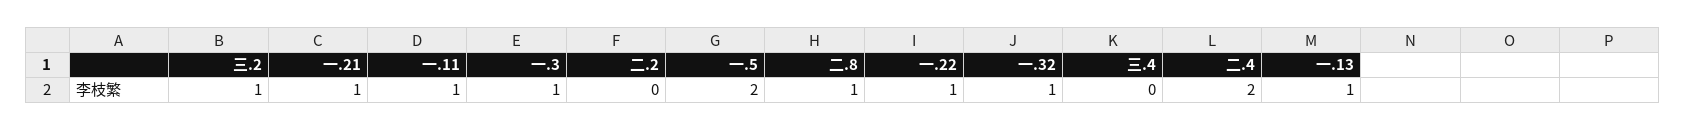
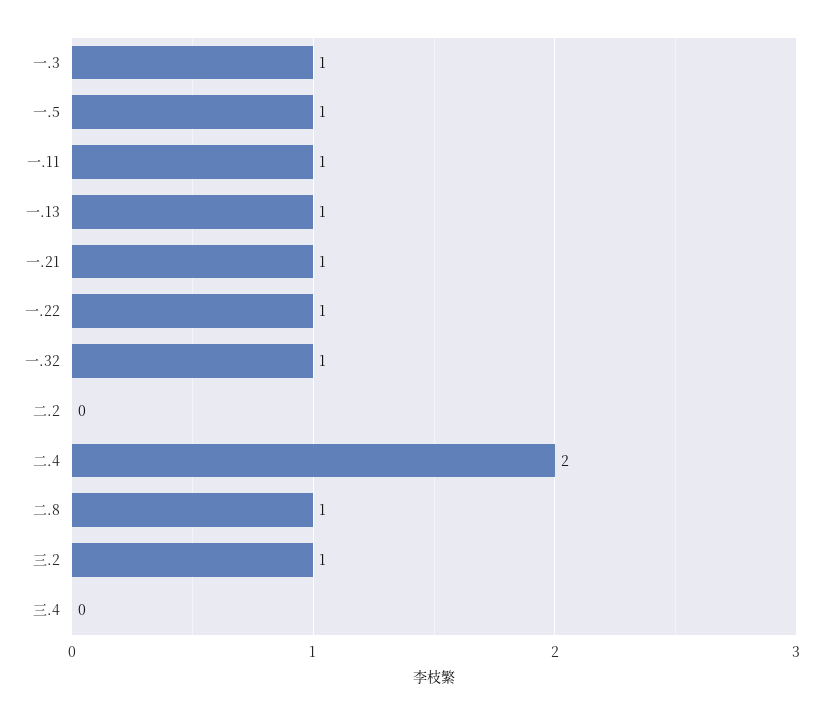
一.5: 2 -> 1

